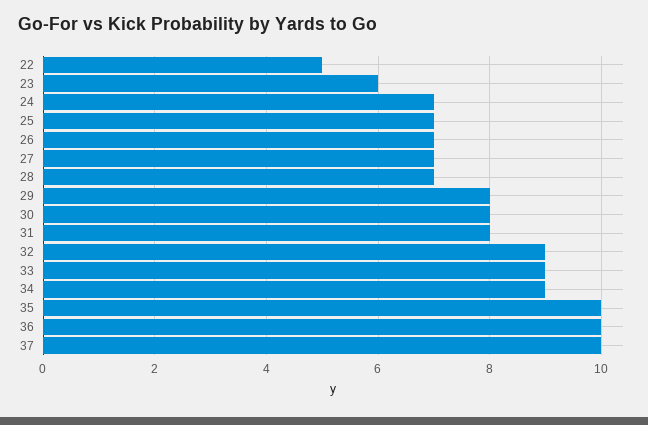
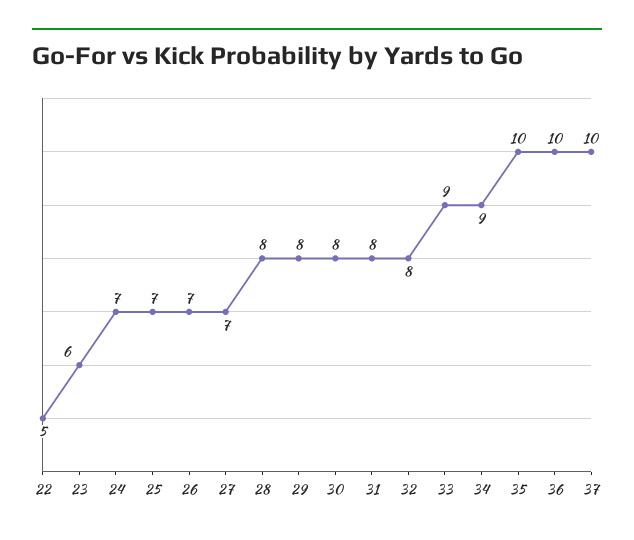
28: 7 -> 8
32: 9 -> 8

